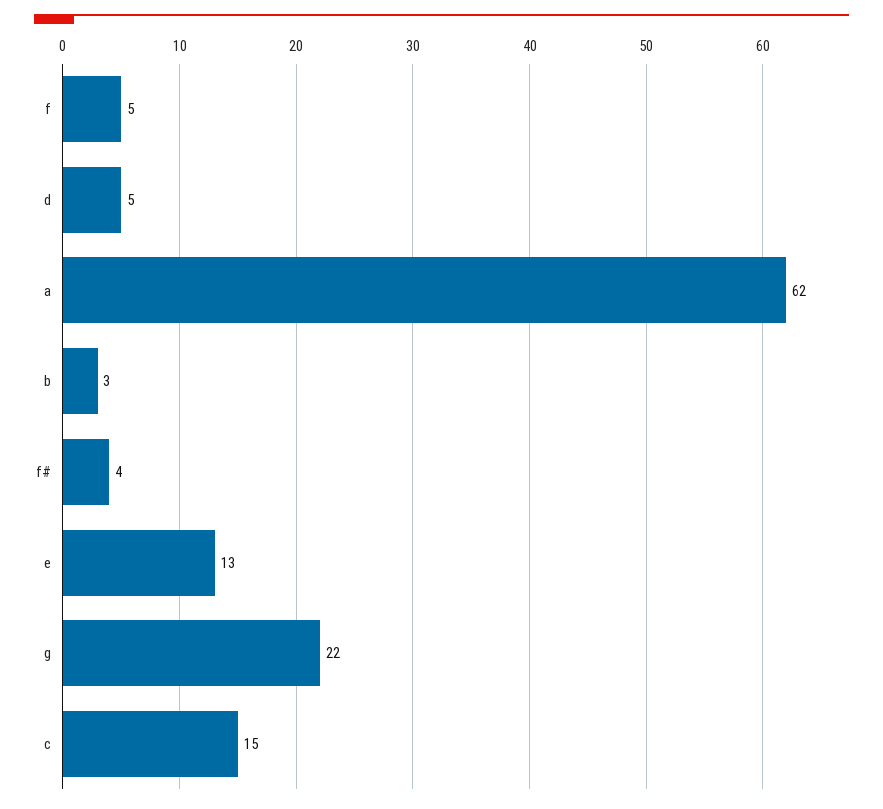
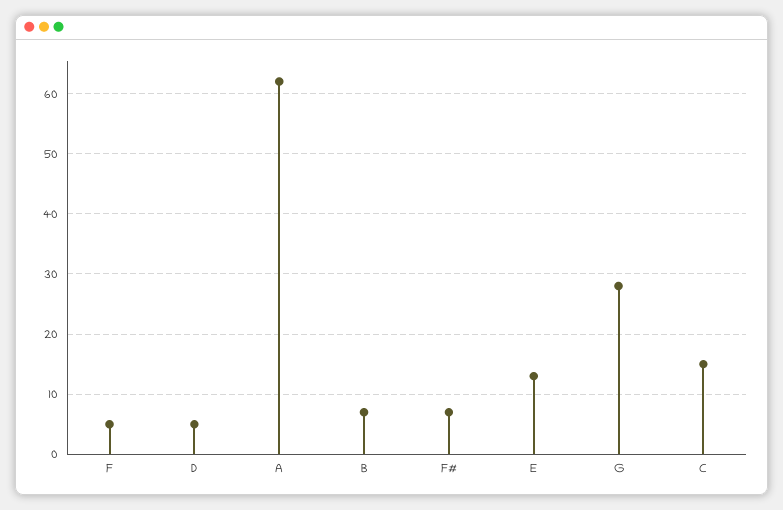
b: 3 -> 7
f#: 4 -> 7
g: 22 -> 28

